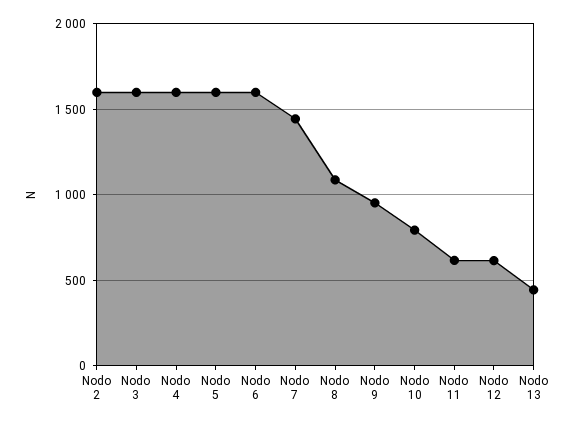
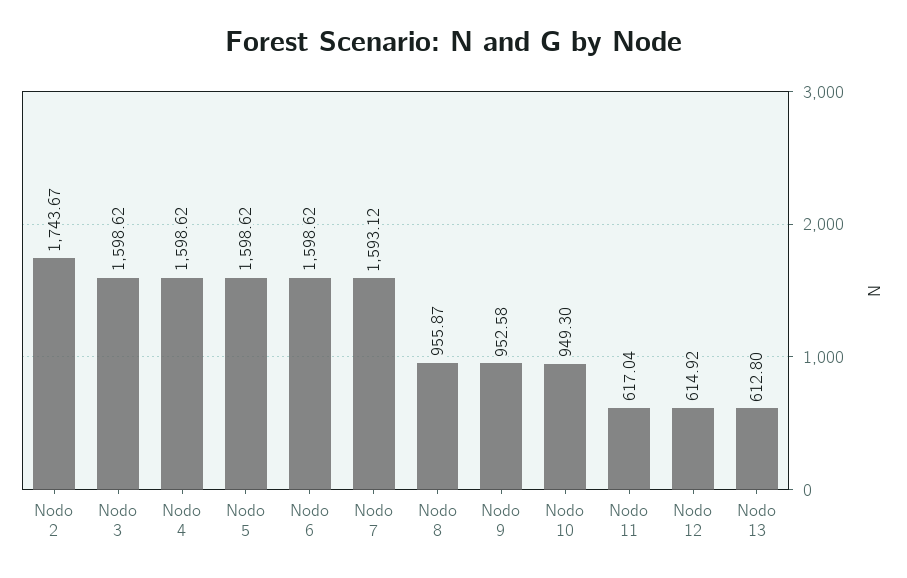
Nodo 2: 1600 -> 1743.67
Nodo 7: 1450 -> 1593.12
Nodo 8: 1100 -> 955.87
Nodo 10: 800 -> 949.3
Nodo 13: 450 -> 612.8

